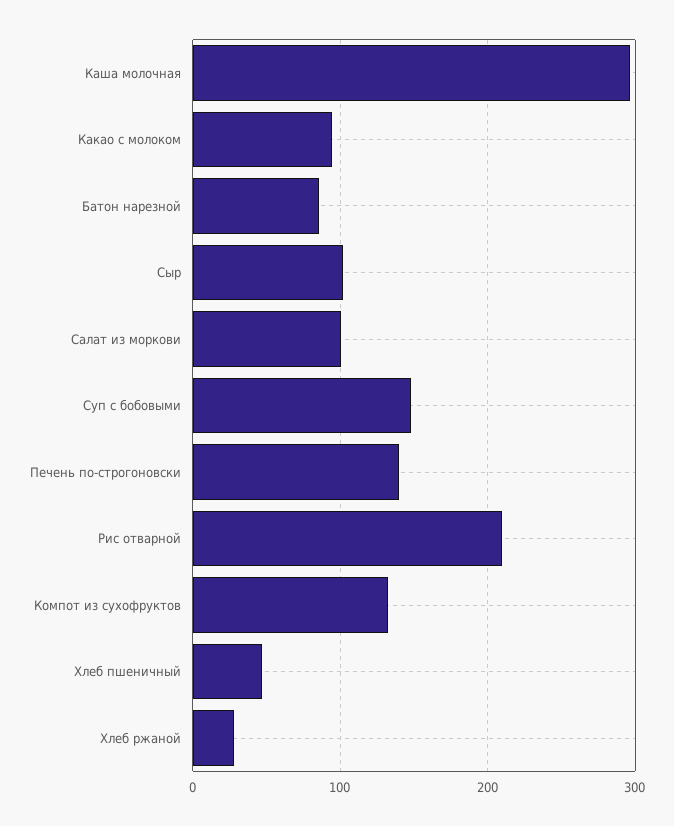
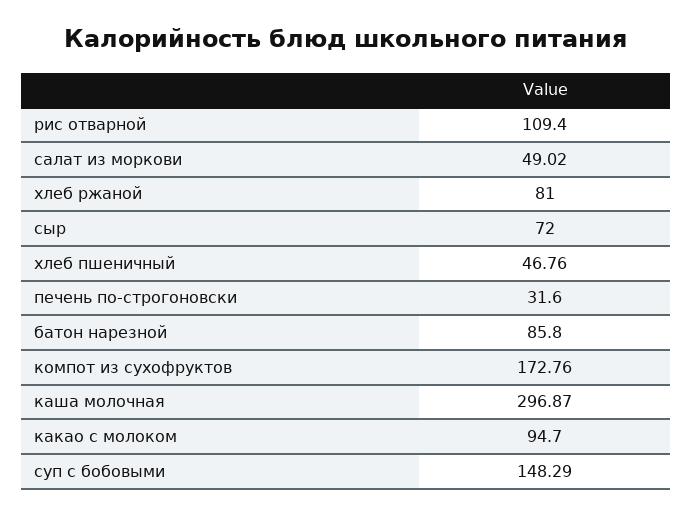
Сыр: 100 -> 72
Салат из моркови: 100 -> 49.02
Печень по-строгоновски: 140 -> 31.6
Рис отварной: 210 -> 109.4
Компот из сухофруктов: 130 -> 172.76
Хлеб ржаной: 30 -> 81

